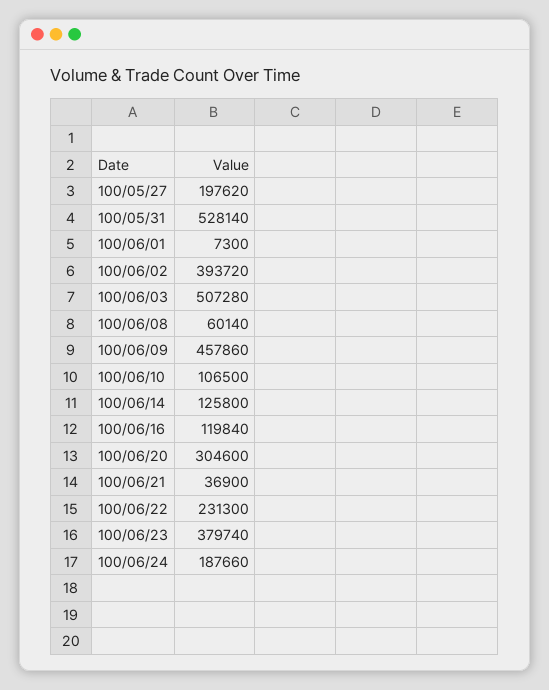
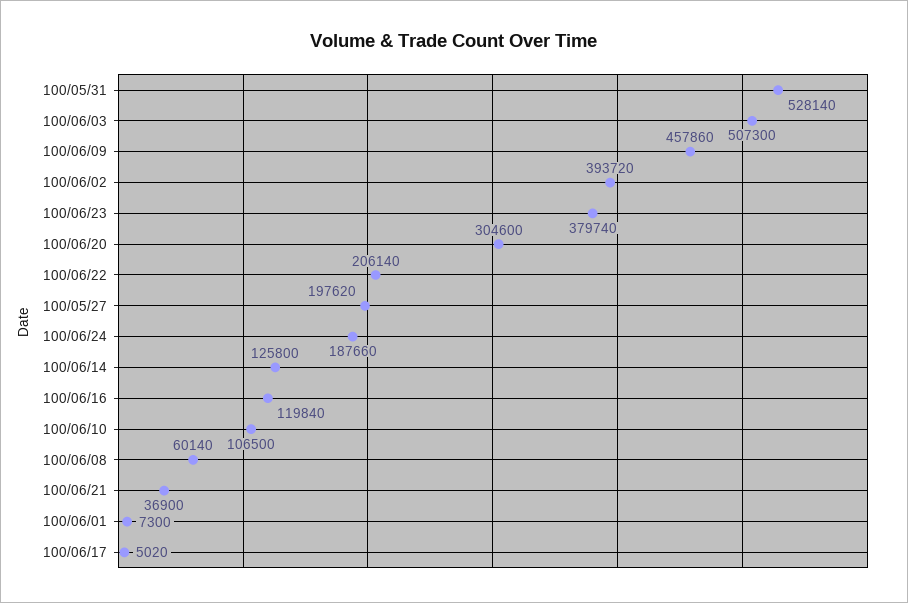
100/06/03: 507280 -> 507300
100/06/22: 231300 -> 206140
100/06/17: none -> 5020

